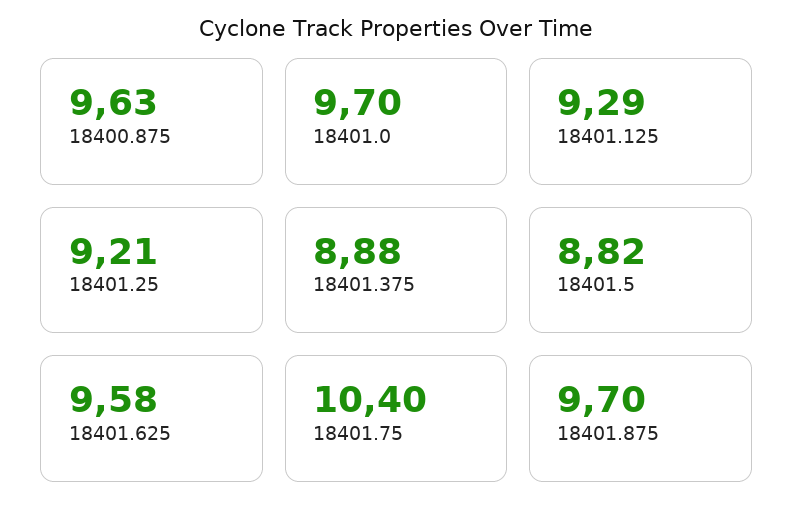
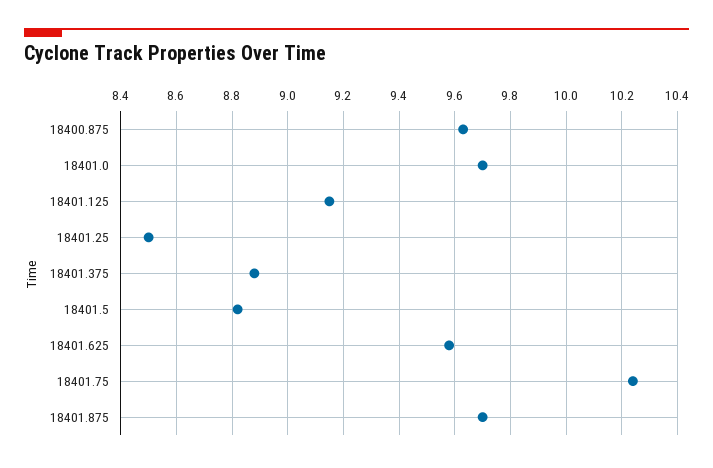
18401.125: 9.29 -> 9.15
18401.25: 9.21 -> 8.5
18401.75: 10.4 -> 10.25

